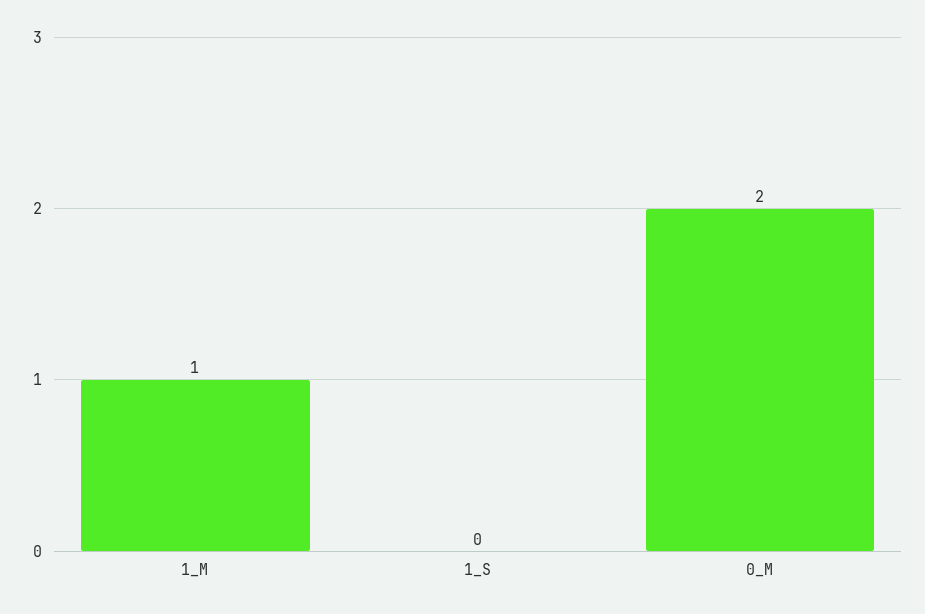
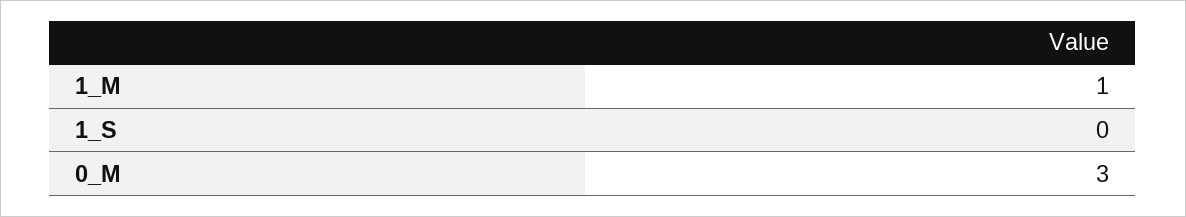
0_M: 2 -> 3

